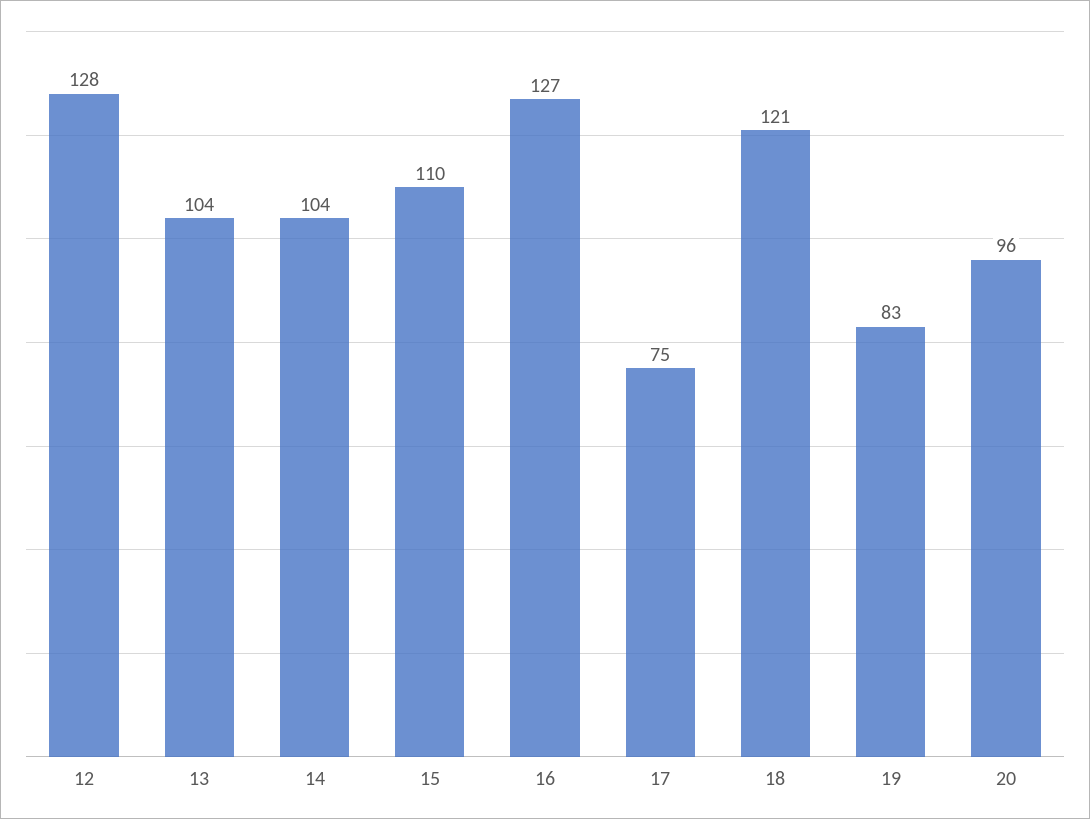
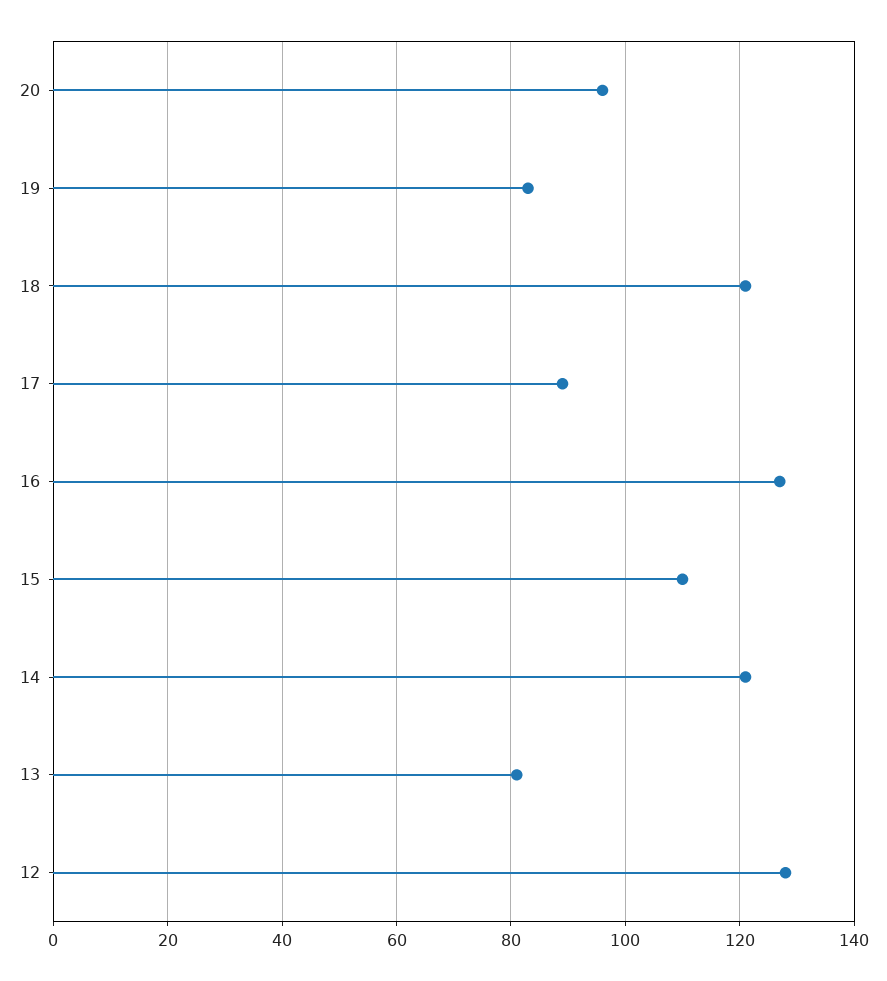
13: 104 -> 80
14: 104 -> 120
17: 75 -> 90

